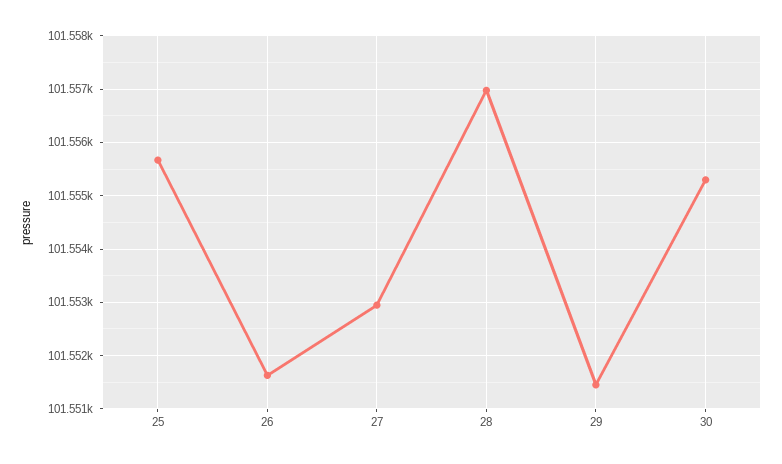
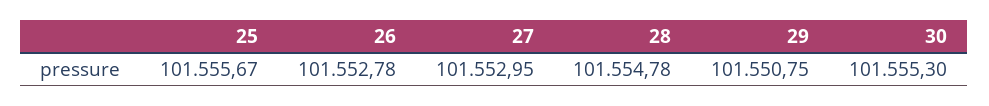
26: 101551.6 -> 101552.78
28: 101557 -> 101554.78
29: 101551.4 -> 101550.75

